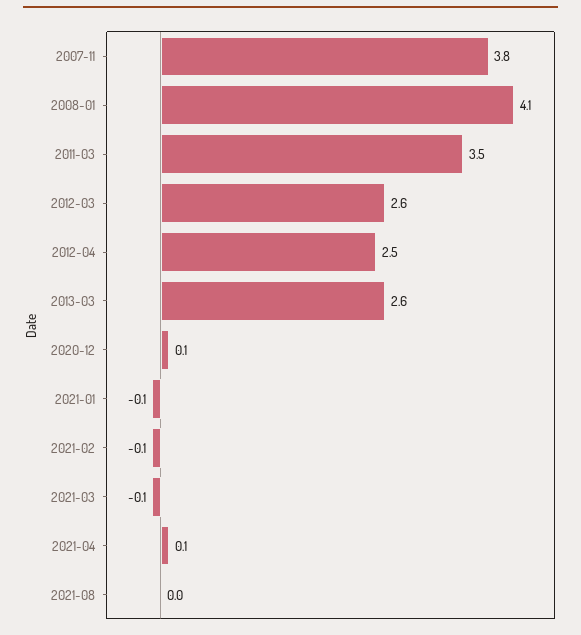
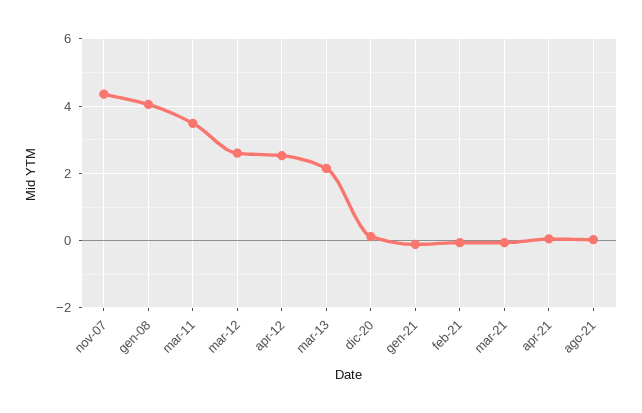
2007-11: 3.8 -> 4.4
2013-03: 2.6 -> 2.2

